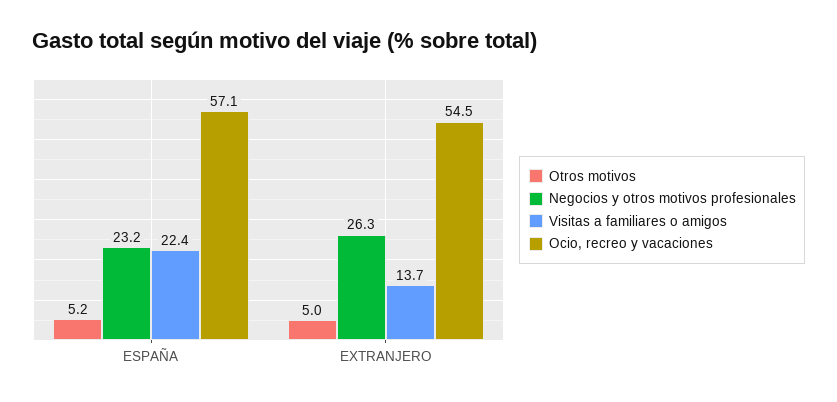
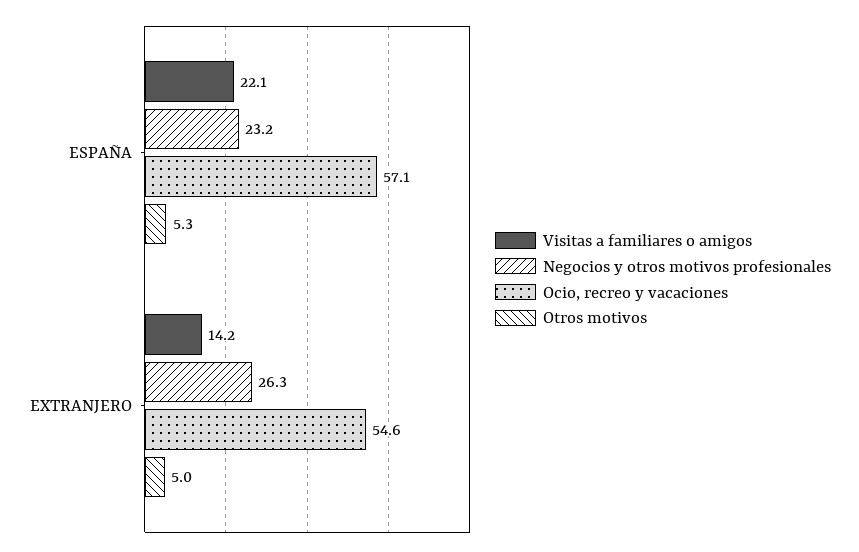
Otros motivos, ESPAÑA: 5.2 -> 5.3
Visitas a familiares o amigos, ESPAÑA: 22.4 -> 22.1
Visitas a familiares o amigos, EXTRANJERO: 13.7 -> 14.2
Ocio, recreo y vacaciones, EXTRANJERO: 54.5 -> 54.6

